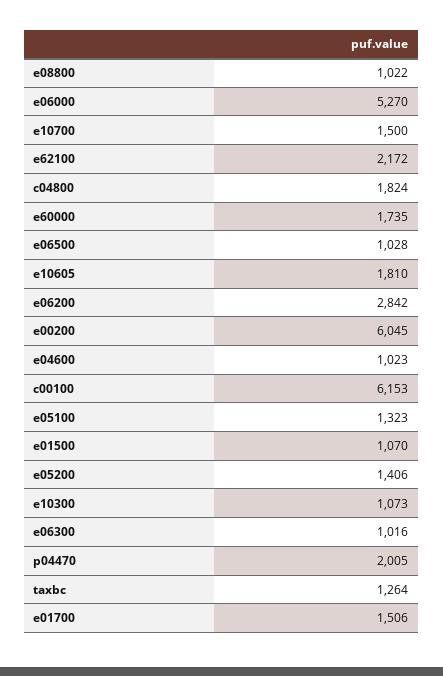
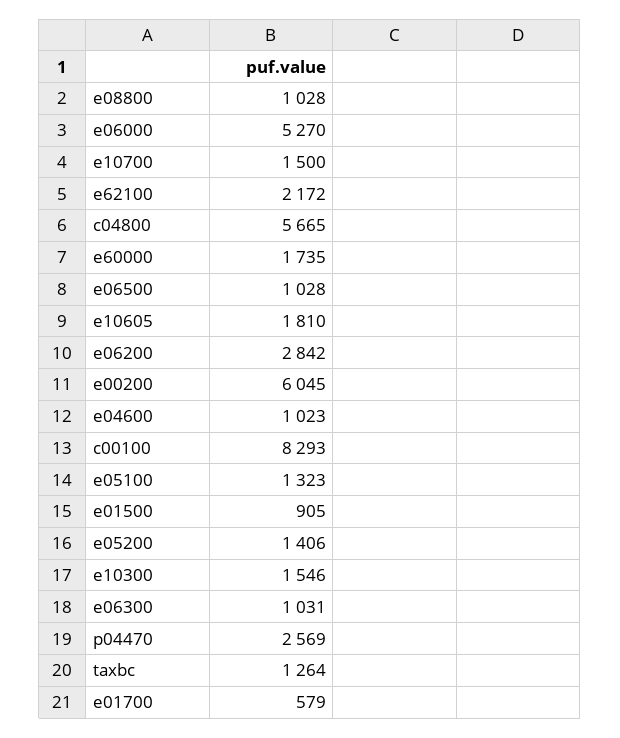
e08800: 1022 -> 1028
c04800: 1824 -> 5665
c00100: 6153 -> 8293
e01500: 1070 -> 905
e10300: 1073 -> 1546
e06300: 1016 -> 1031
p04470: 2005 -> 2569
e01700: 1506 -> 579

